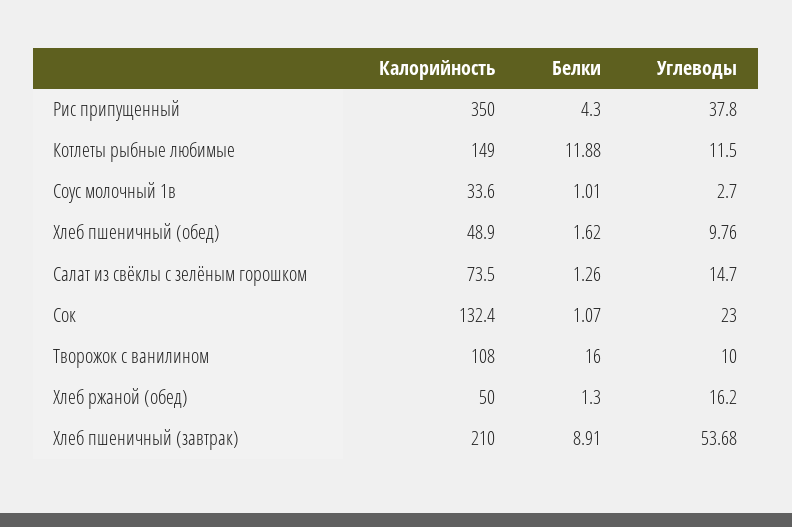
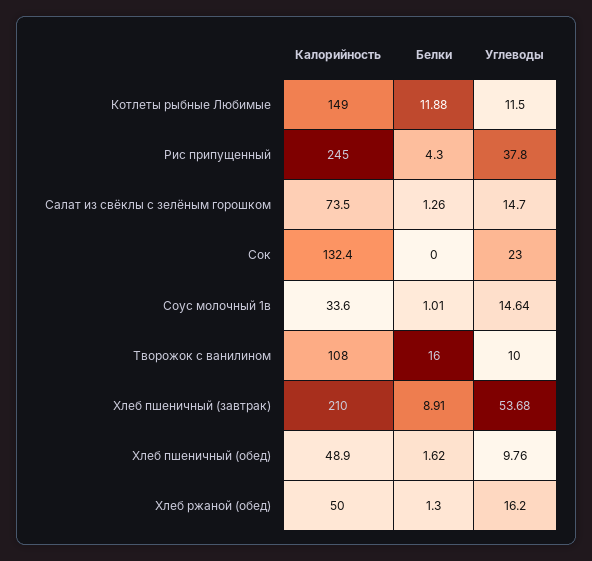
Калорийность, Рис припущенный: 350 -> 245
Углеводы, Соус молочный 1в: 2.7 -> 14.64
Белки, Сок: 1.07 -> 0

